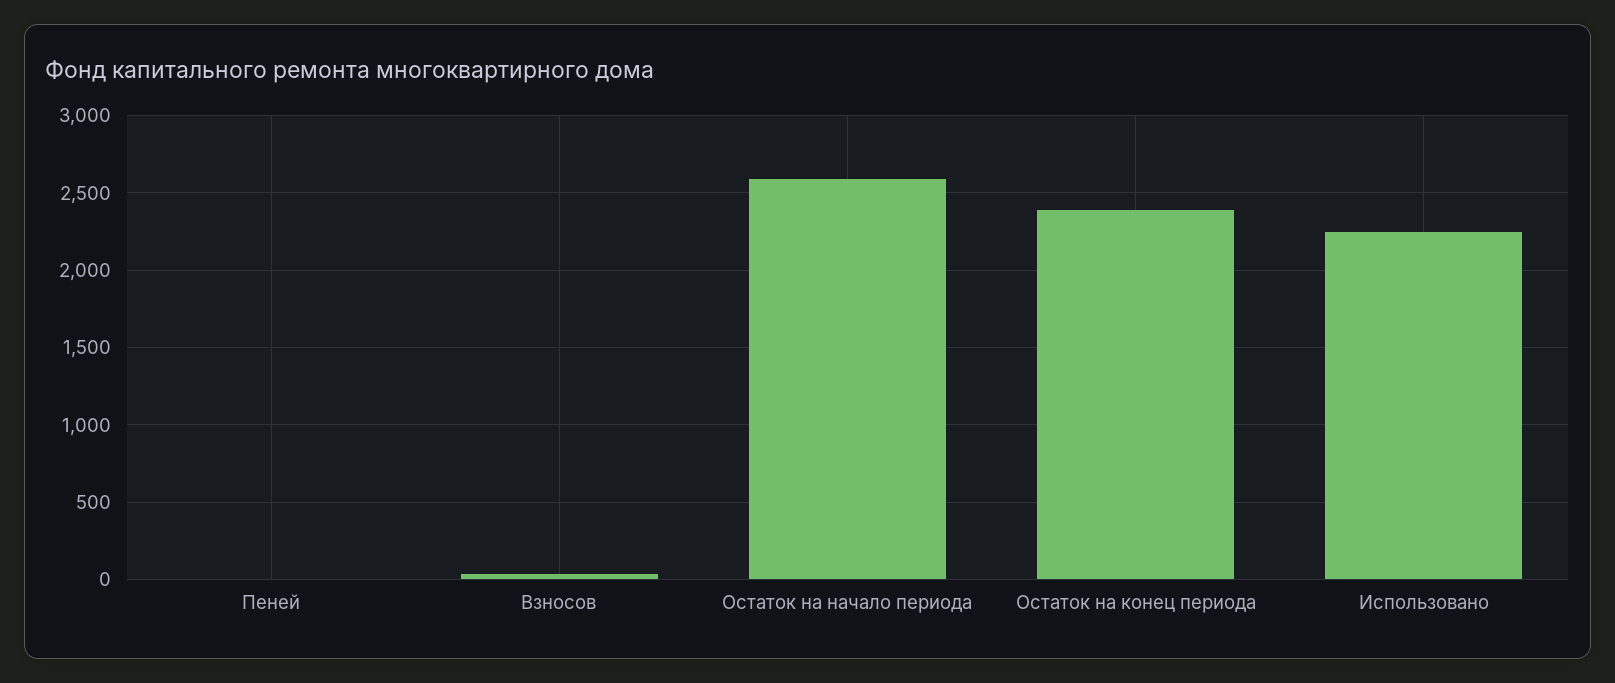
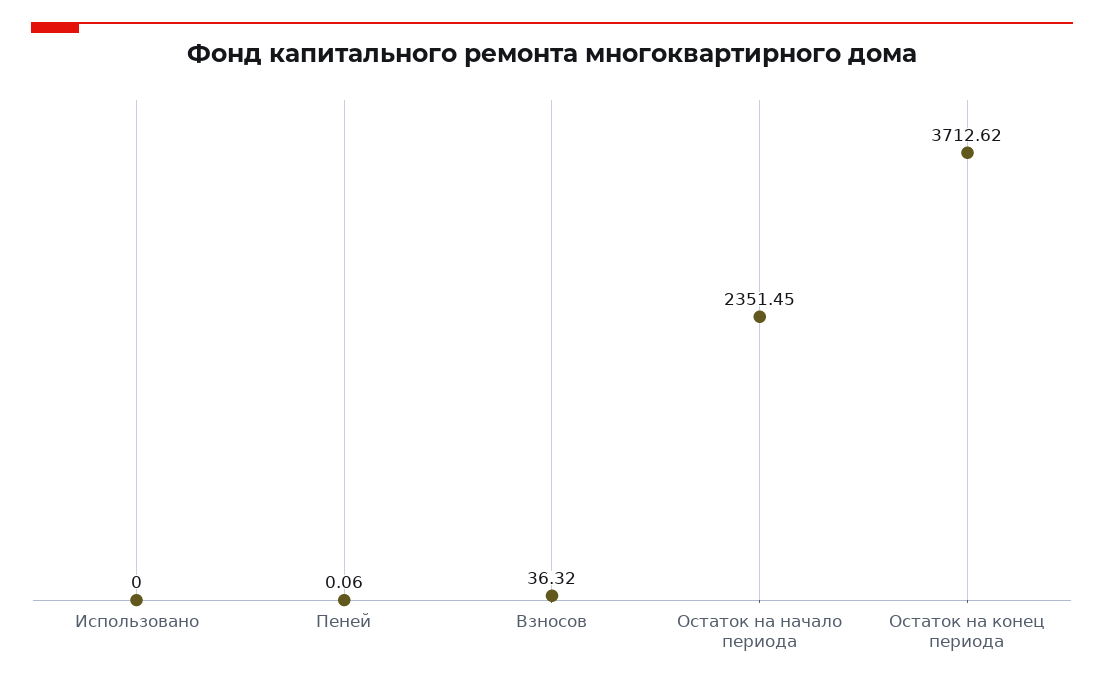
Остаток на начало периода: 2600 -> 2351.45
Остаток на конец периода: 2400 -> 3712.62
Использовано: 2250 -> 0

